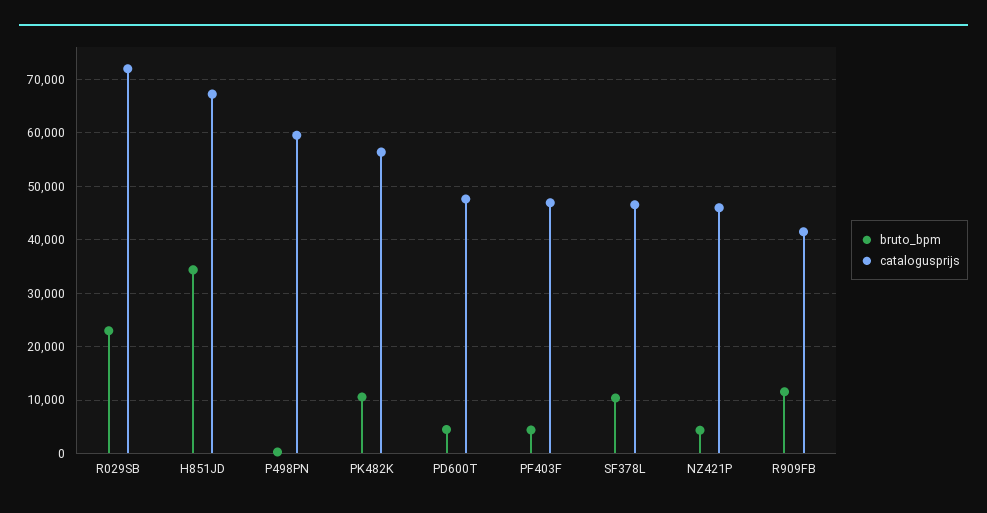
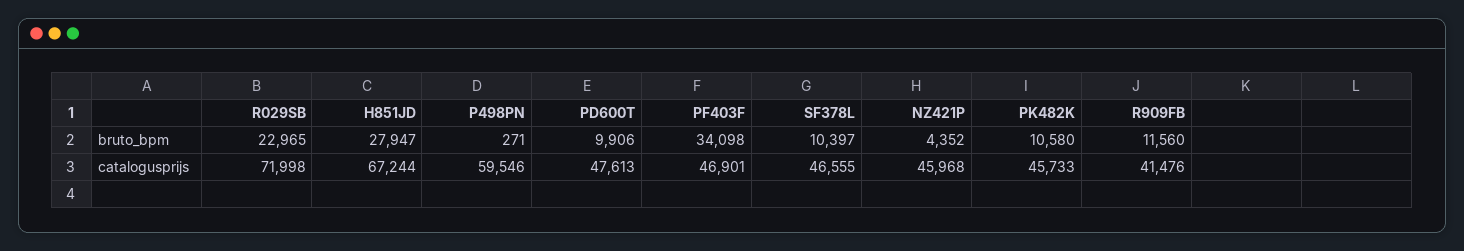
bruto_bpm, H851JD: 34000 -> 27947
catalogusprijs, PK482K: 56000 -> 45733
bruto_bpm, PD600T: 4000 -> 9906
bruto_bpm, PF403F: 4000 -> 34098

